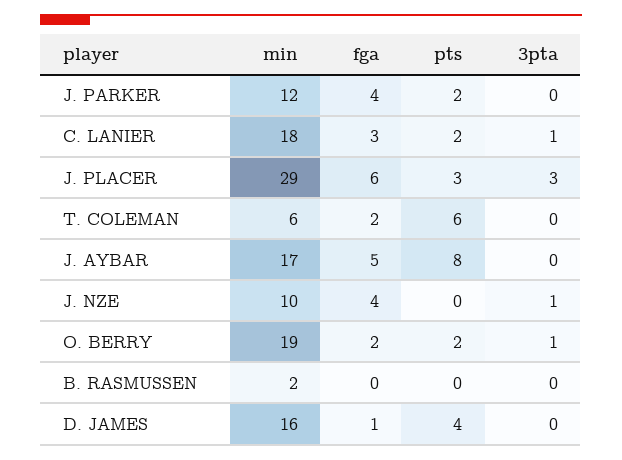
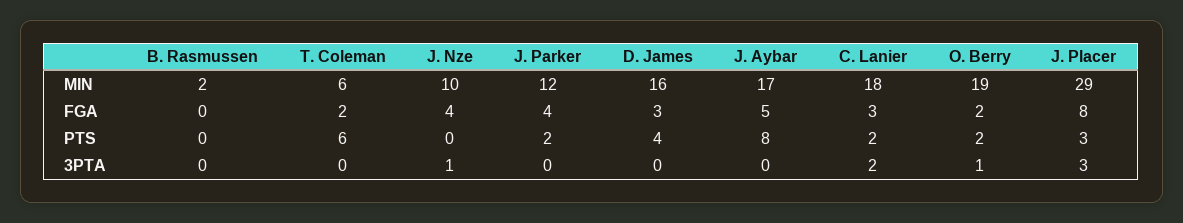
3pta, C. LANIER: 1 -> 2
fga, J. PLACER: 6 -> 8
fga, D. JAMES: 1 -> 3

